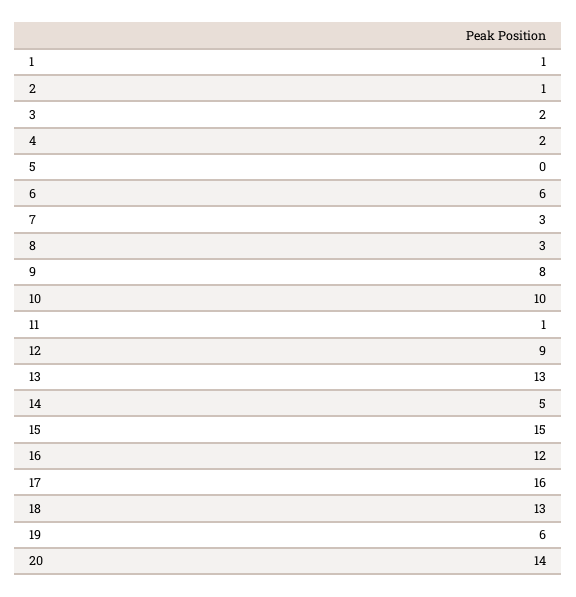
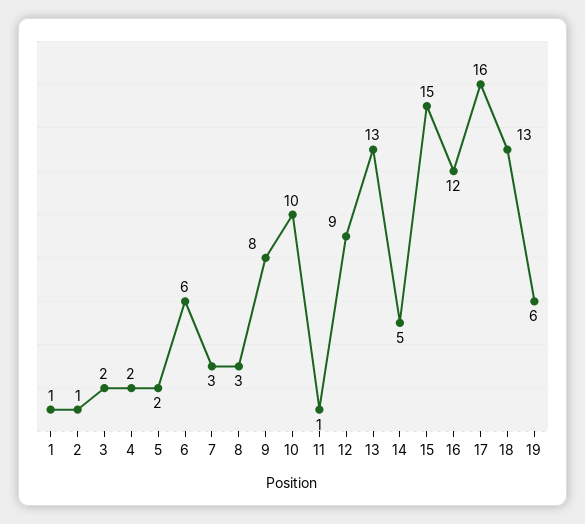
5: 0 -> 2
20: 14 -> none

